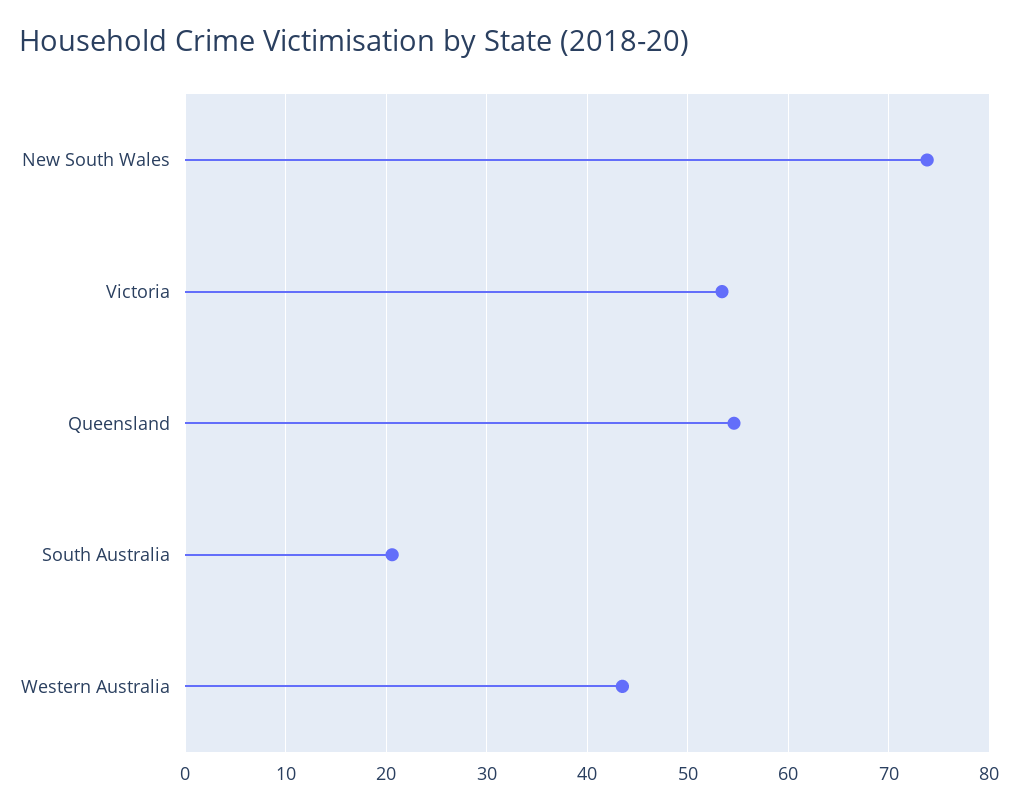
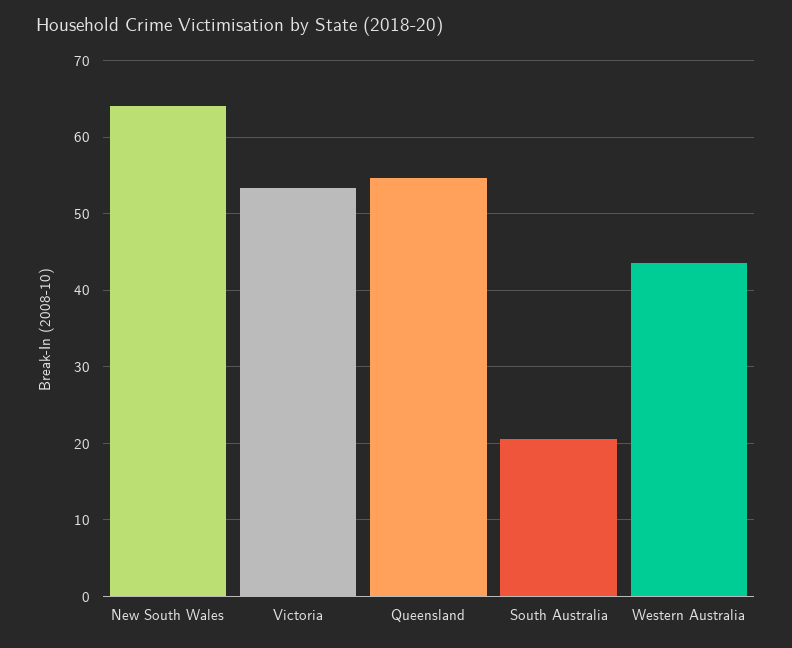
New South Wales: 74 -> 64

